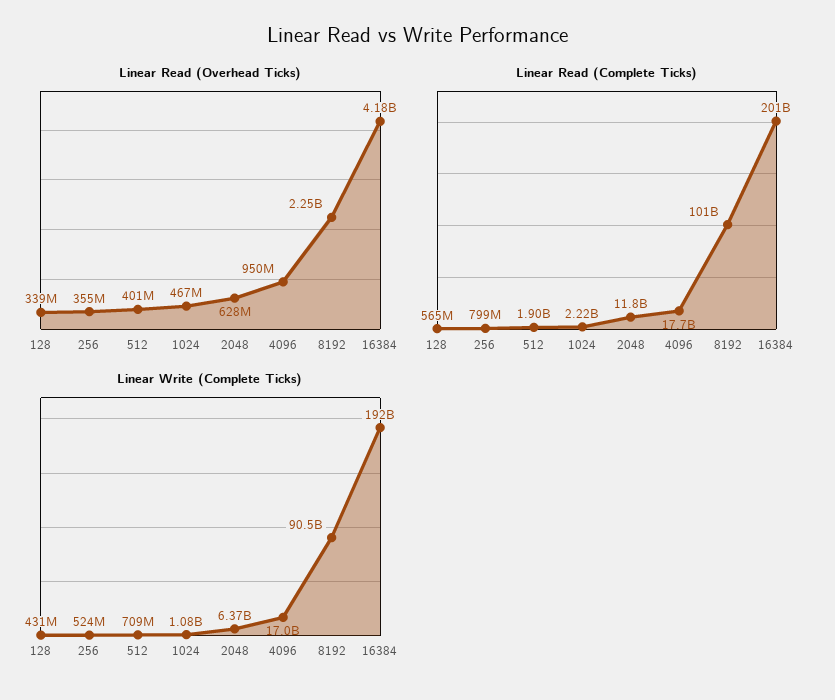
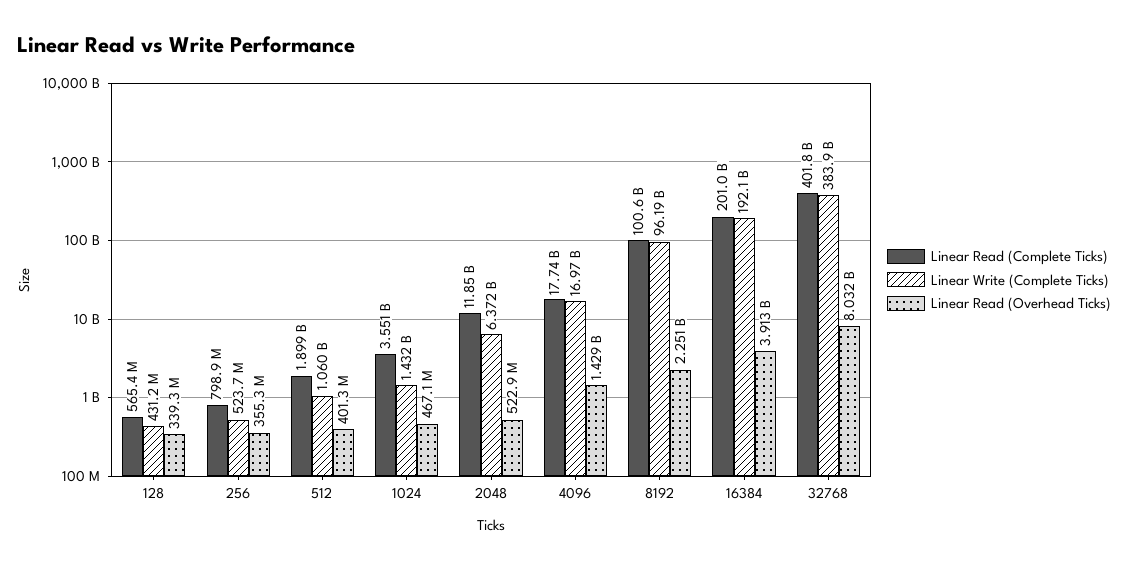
Linear Read (Overhead Ticks), 2048: 628000000 -> 522900000
Linear Read (Overhead Ticks), 4096: 950000000 -> 1429000000
Linear Read (Overhead Ticks), 16384: 4180000000 -> 3913000000
Linear Read (Complete Ticks), 1024: 2220000000 -> 3551000000
Linear Write (Complete Ticks), 512: 709000000 -> 1060000000
Linear Write (Complete Ticks), 1024: 1080000000 -> 1432000000
Linear Write (Complete Ticks), 8192: 90500000000 -> 96190000000
Linear Read (Complete Ticks), 32768: none -> 401800000000
Linear Write (Complete Ticks), 32768: none -> 383900000000
Linear Read (Overhead Ticks), 32768: none -> 8032000000

